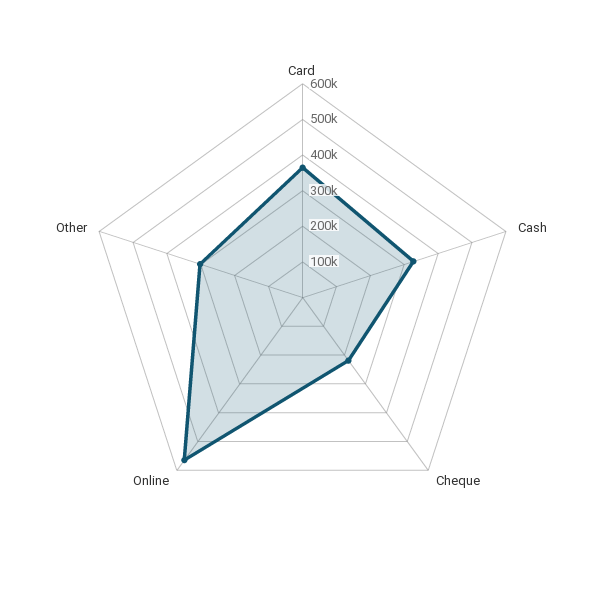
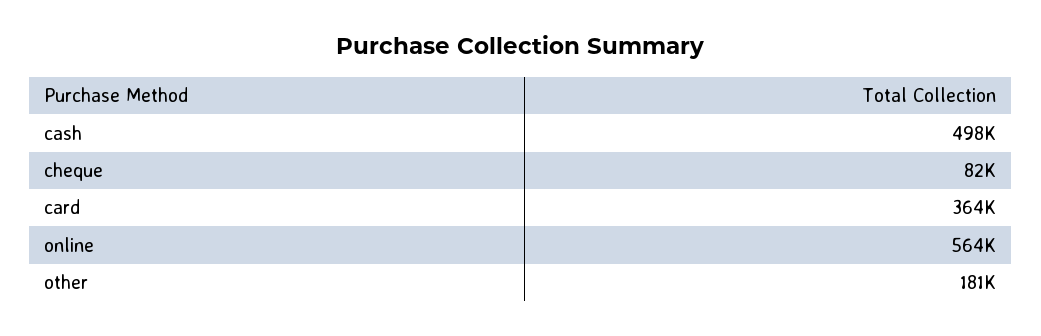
Cash: 325000 -> 498000
Cheque: 225000 -> 82000
Other: 300000 -> 181000

